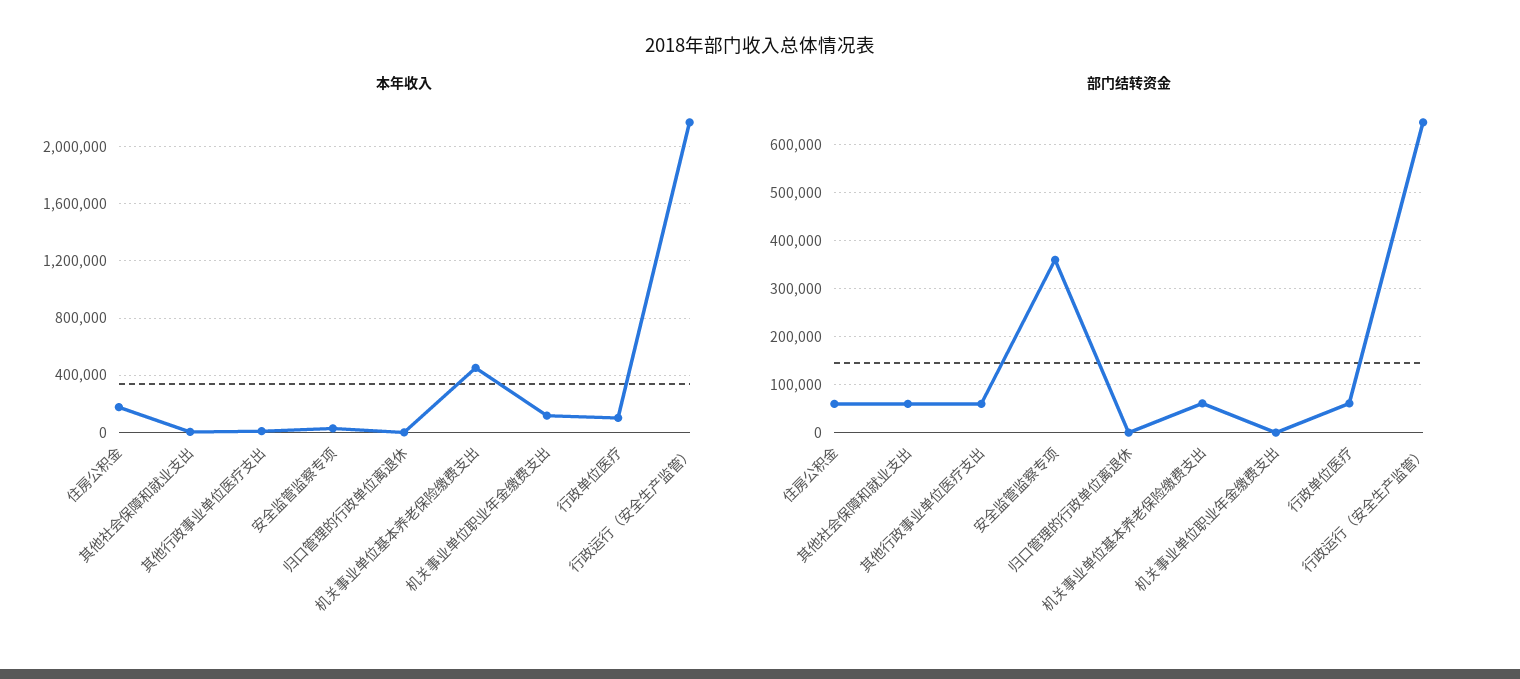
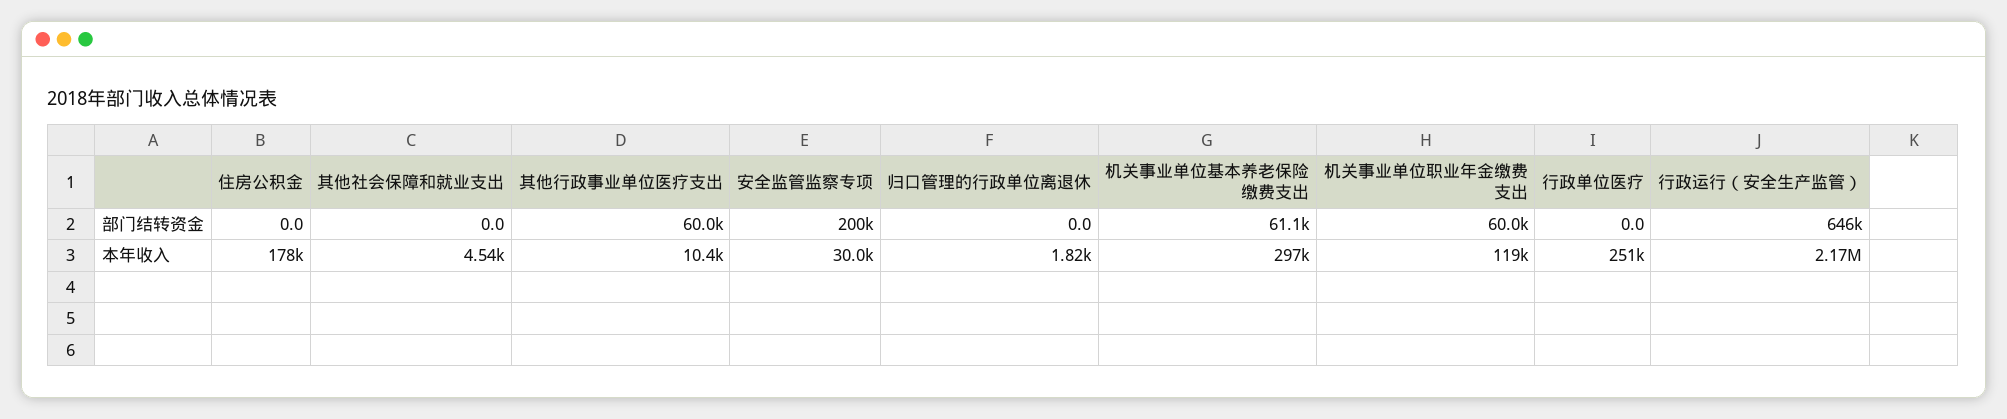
本年收入, 机关事业单位基本养老保险缴费支出: 450000 -> 297000
本年收入, 行政单位医疗: 100000 -> 251000
部门结转资金, 住房公积金: 60000 -> 0
部门结转资金, 其他社会保障和就业支出: 60000 -> 0
部门结转资金, 安全监管监察专项: 360000 -> 200000
部门结转资金, 机关事业单位职业年金缴费支出: 0 -> 60000
部门结转资金, 行政单位医疗: 60000 -> 0

